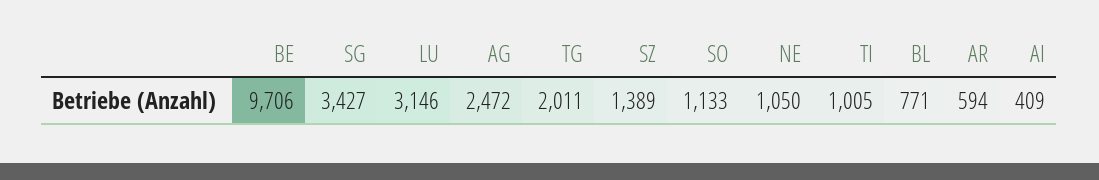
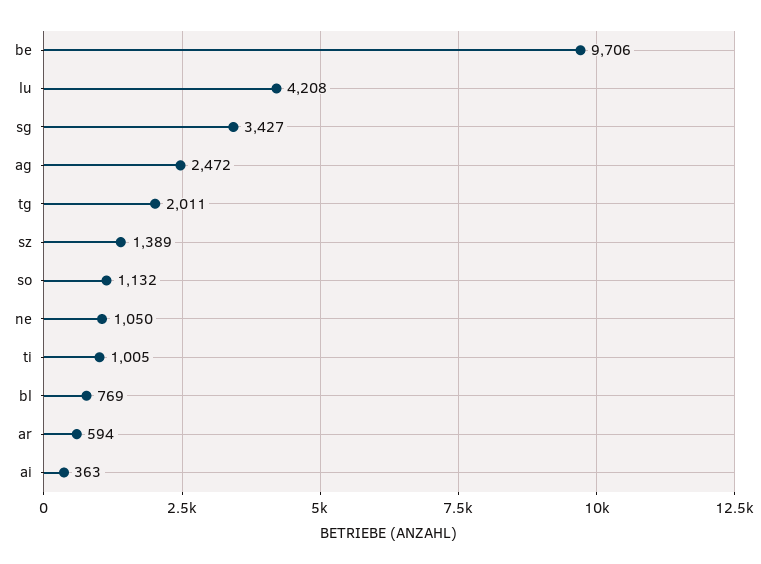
LU: 3146 -> 4208
SO: 1133 -> 1132
BL: 771 -> 769
AI: 409 -> 363

